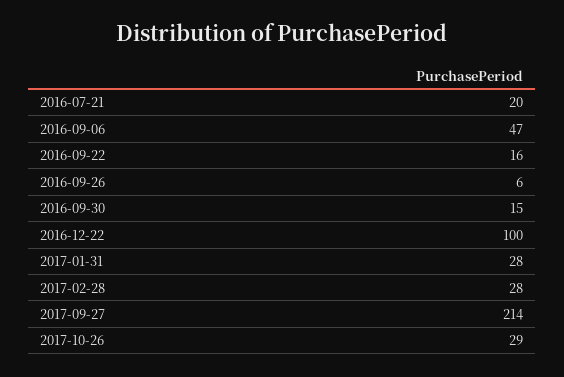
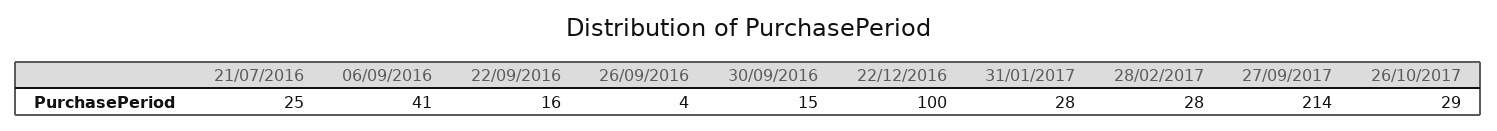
2016-07-21: 20 -> 25
2016-09-06: 47 -> 41
2016-09-26: 6 -> 4

